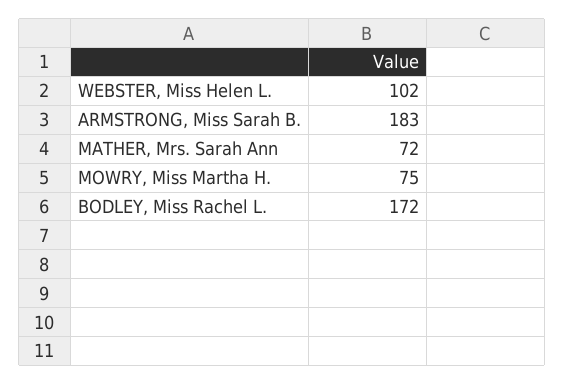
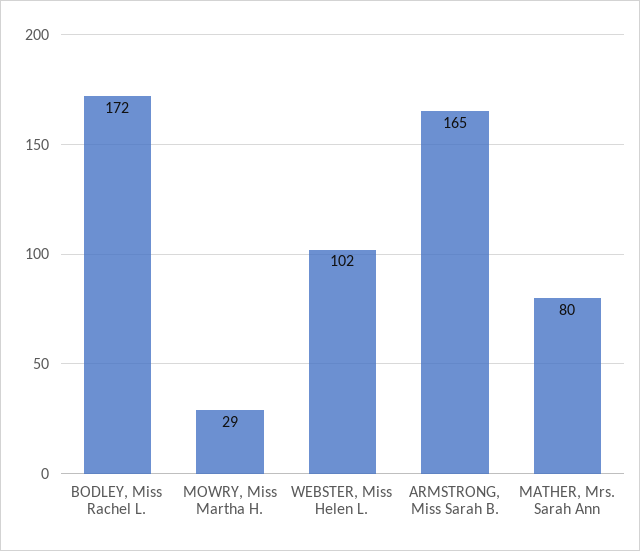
ARMSTRONG, Miss Sarah B.: 183 -> 165
MATHER, Mrs. Sarah Ann: 72 -> 80
MOWRY, Miss Martha H.: 75 -> 29

